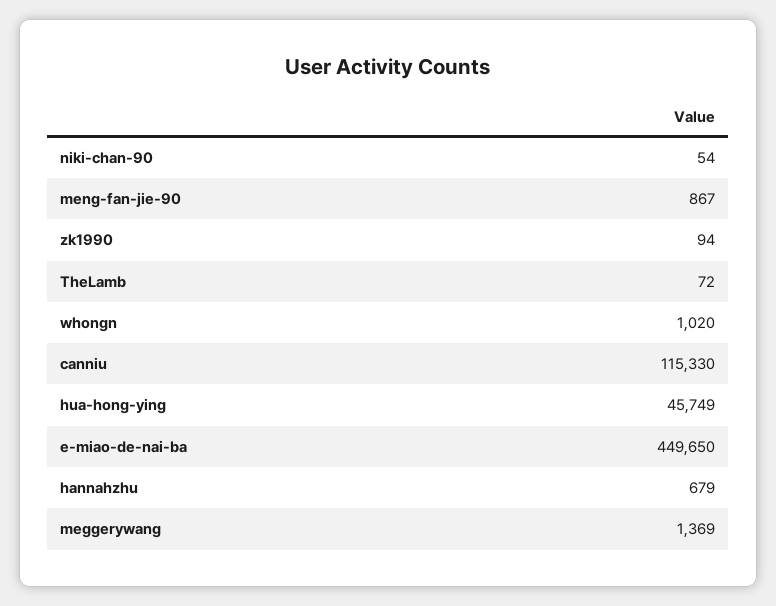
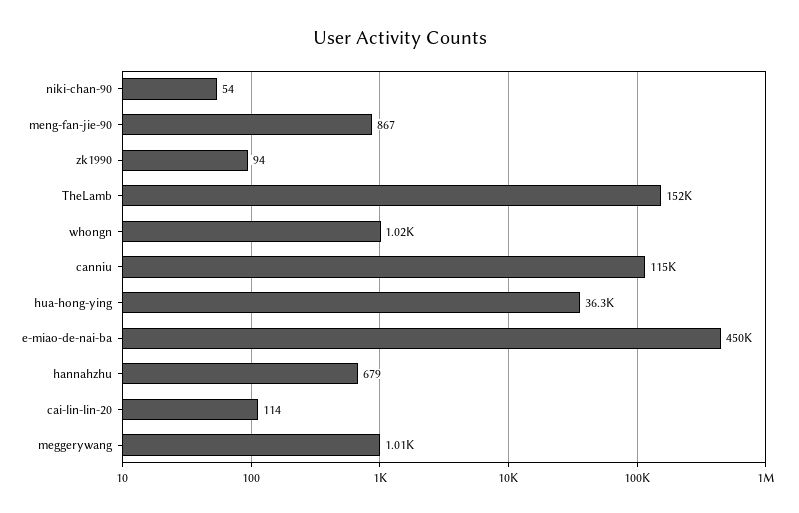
TheLamb: 72 -> 152000
hua-hong-ying: 45749 -> 36300
meggerywang: 1369 -> 1010
cai-lin-lin-20: none -> 114

